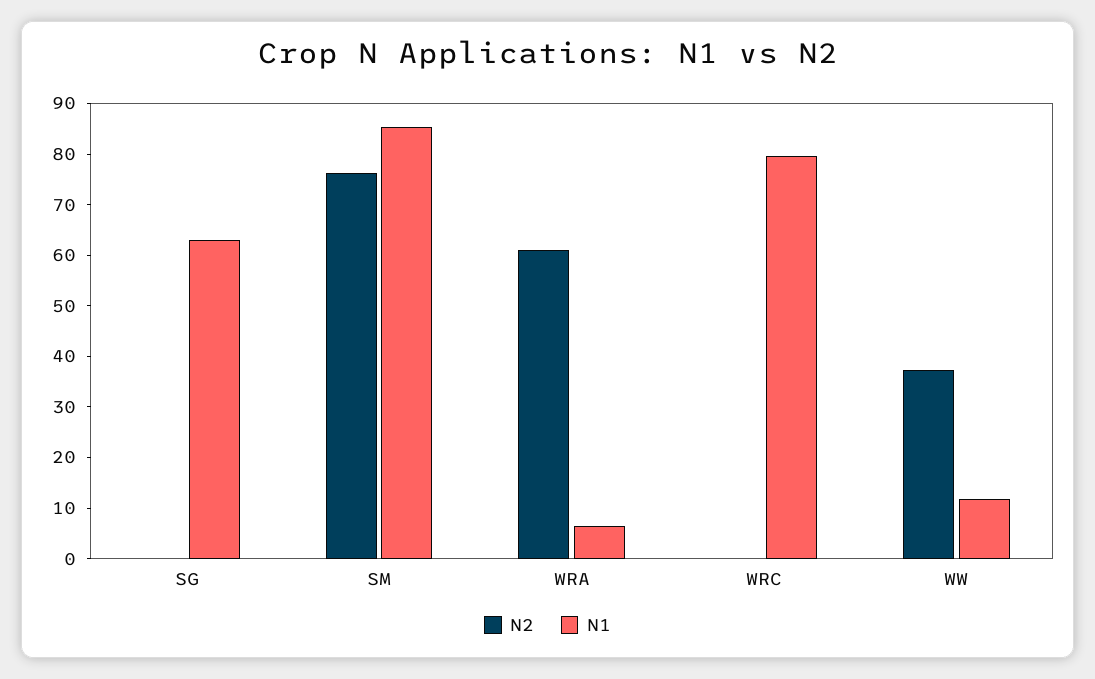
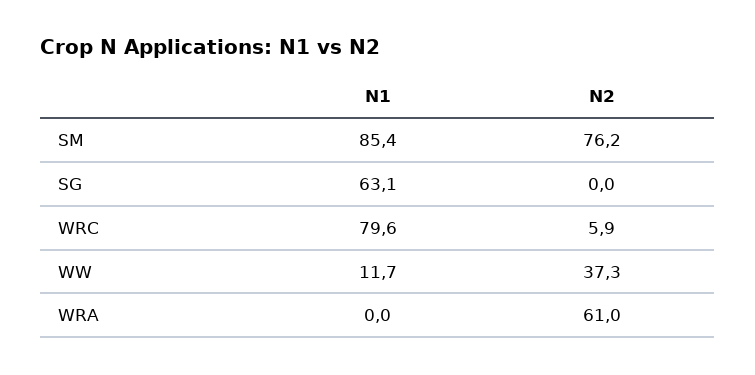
N1, WRA: 6 -> 0
N2, WRC: 0 -> 5.9

